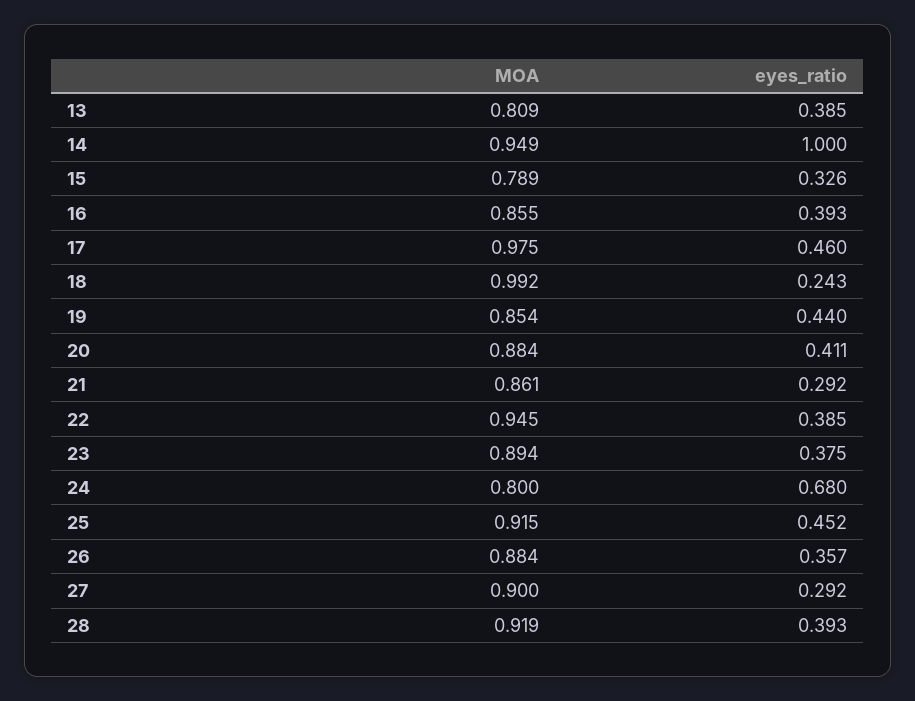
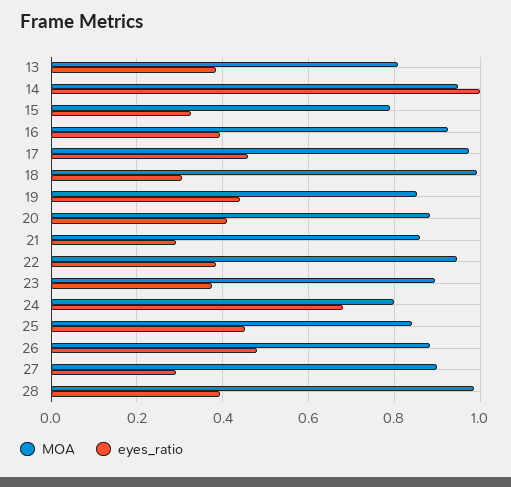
MOA, 16: 0.855 -> 0.92
eyes_ratio, 18: 0.243 -> 0.3
MOA, 25: 0.915 -> 0.84
eyes_ratio, 26: 0.357 -> 0.48
MOA, 28: 0.919 -> 0.98

